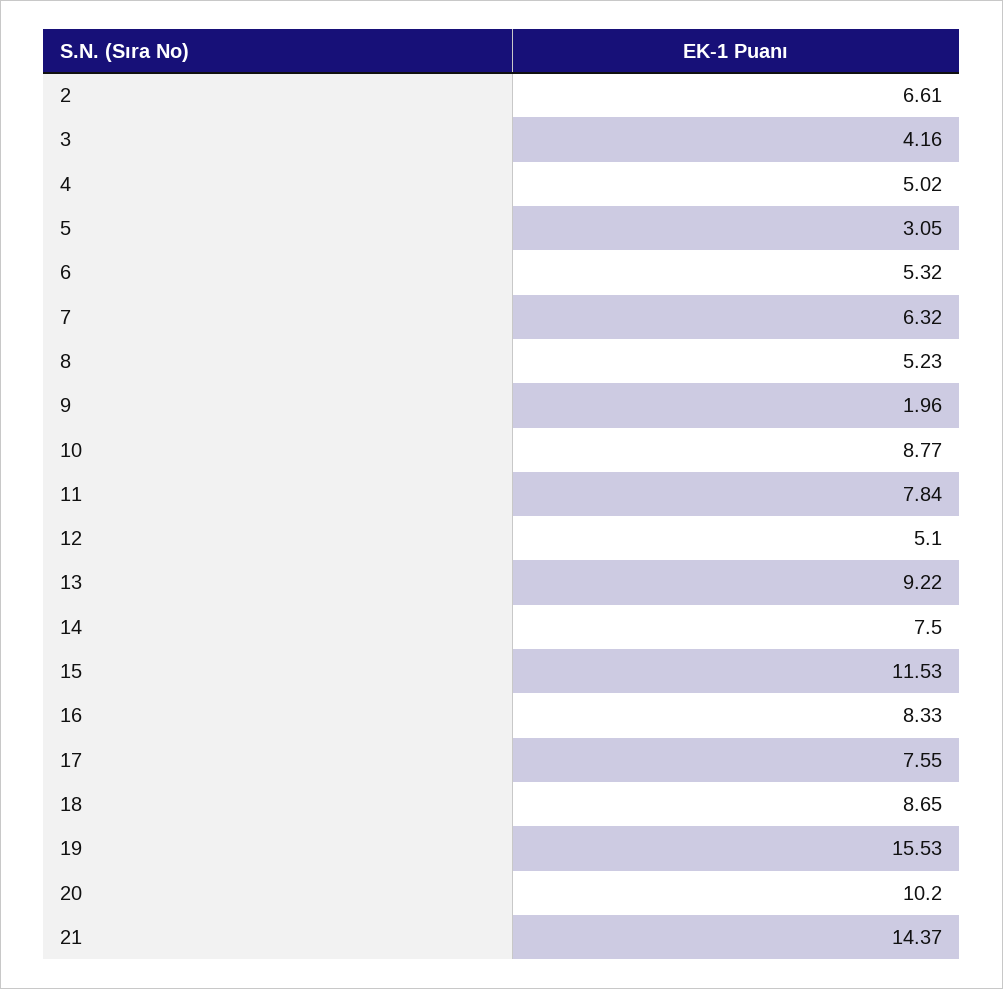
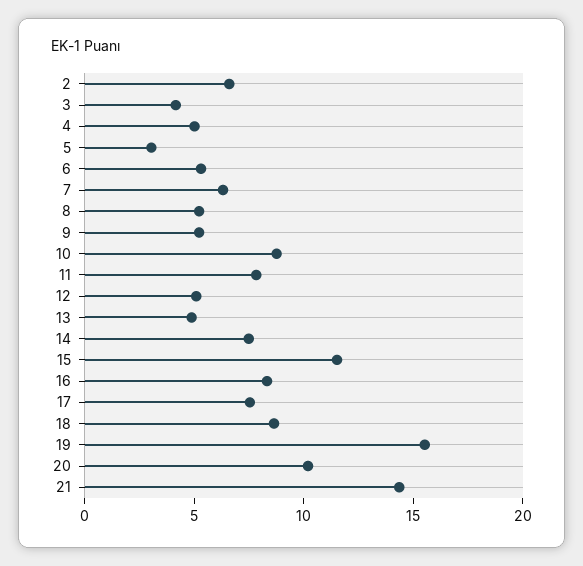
9: 1.96 -> 5
13: 9.22 -> 5

